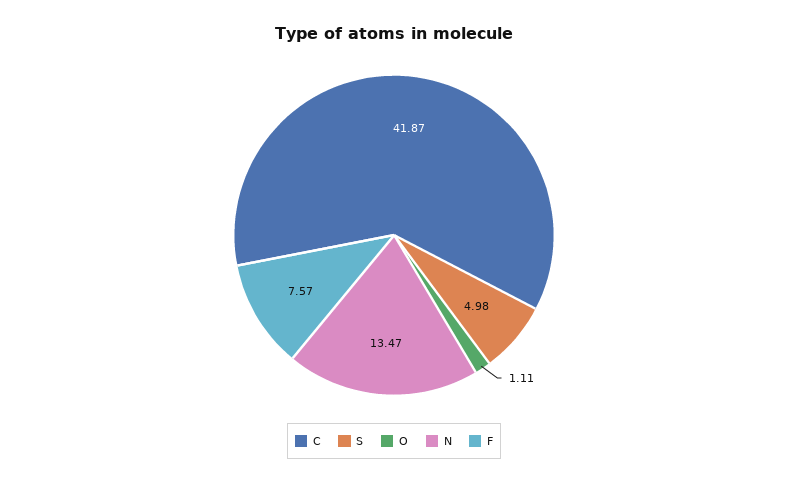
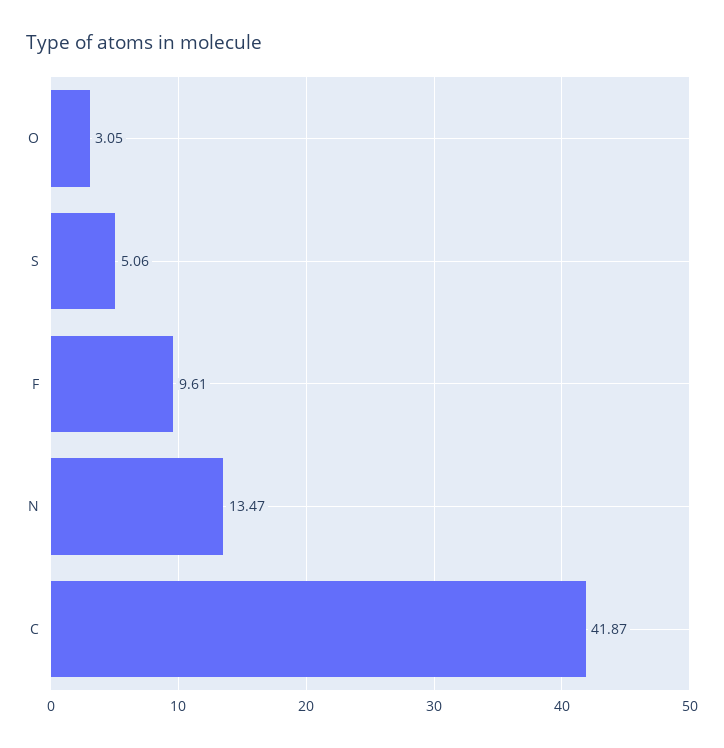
S: 4.98 -> 5.06
O: 1.11 -> 3.05
F: 7.57 -> 9.61

